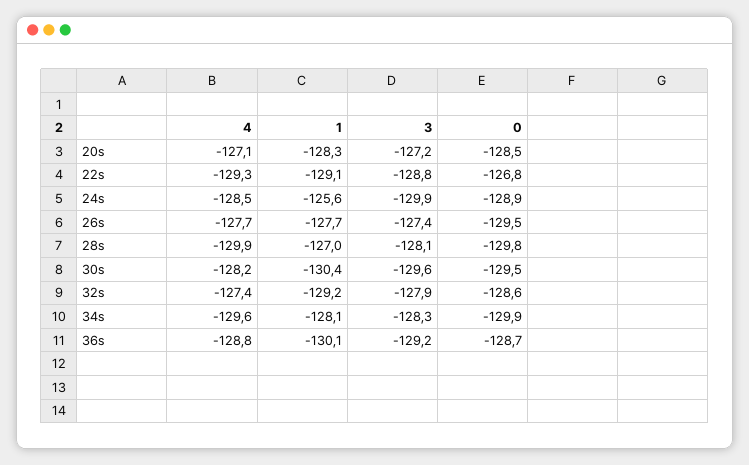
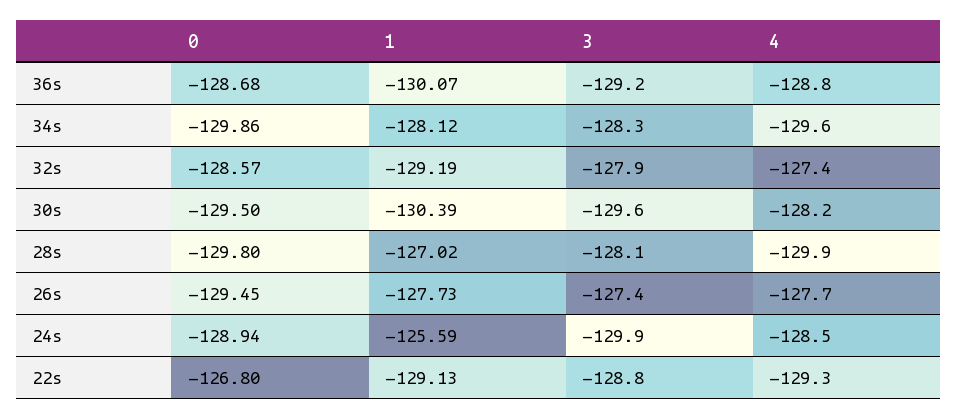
4, 20s: -127.1 -> none
1, 20s: -128.3 -> none
3, 20s: -127.2 -> none
0, 20s: -128.5 -> none

